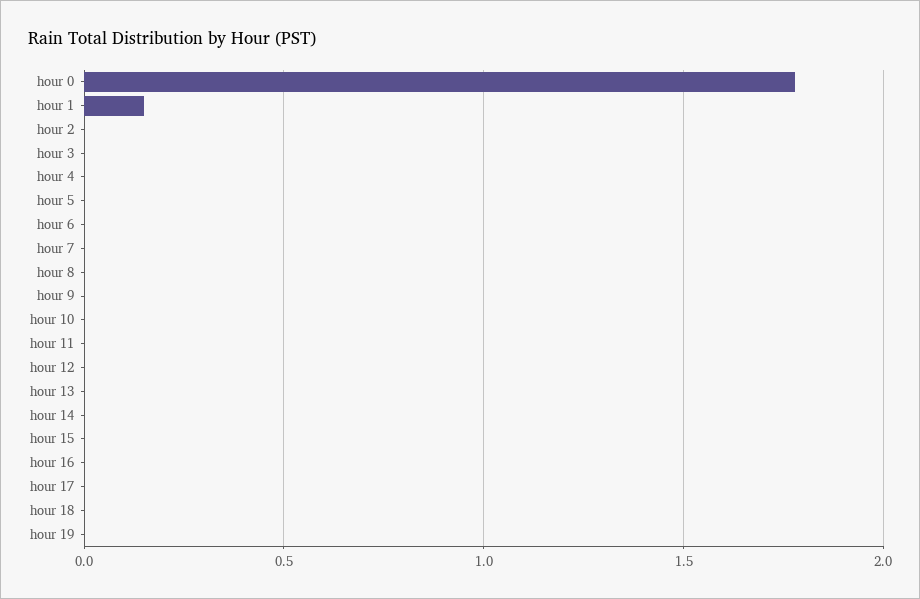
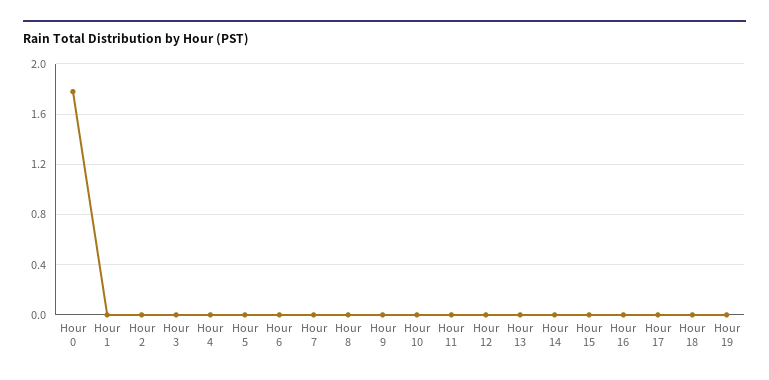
hour 1: 0.15 -> 0

